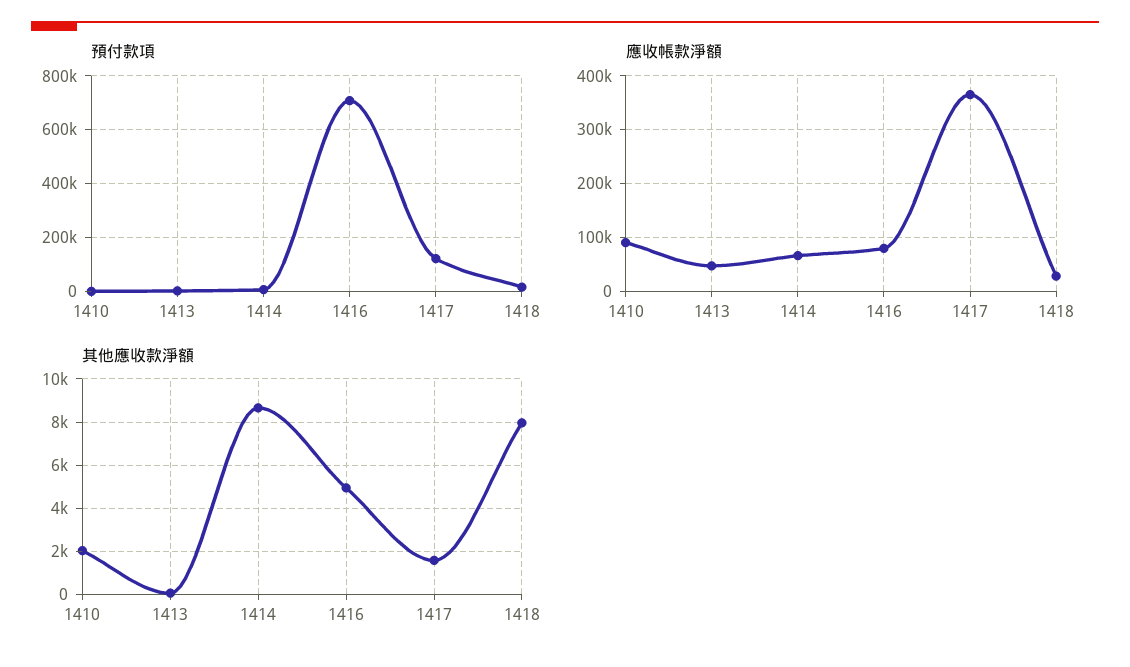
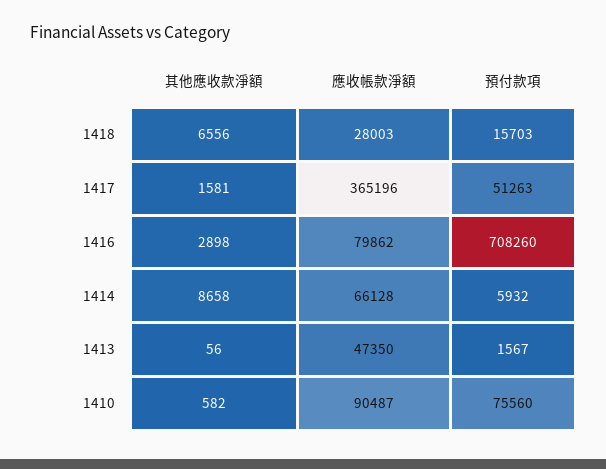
預付款項, 1410: 0 -> 75560
預付款項, 1417: 125000 -> 51263
其他應收款淨額, 1410: 2000 -> 582
其他應收款淨額, 1416: 5000 -> 2898
其他應收款淨額, 1418: 8000 -> 6556

